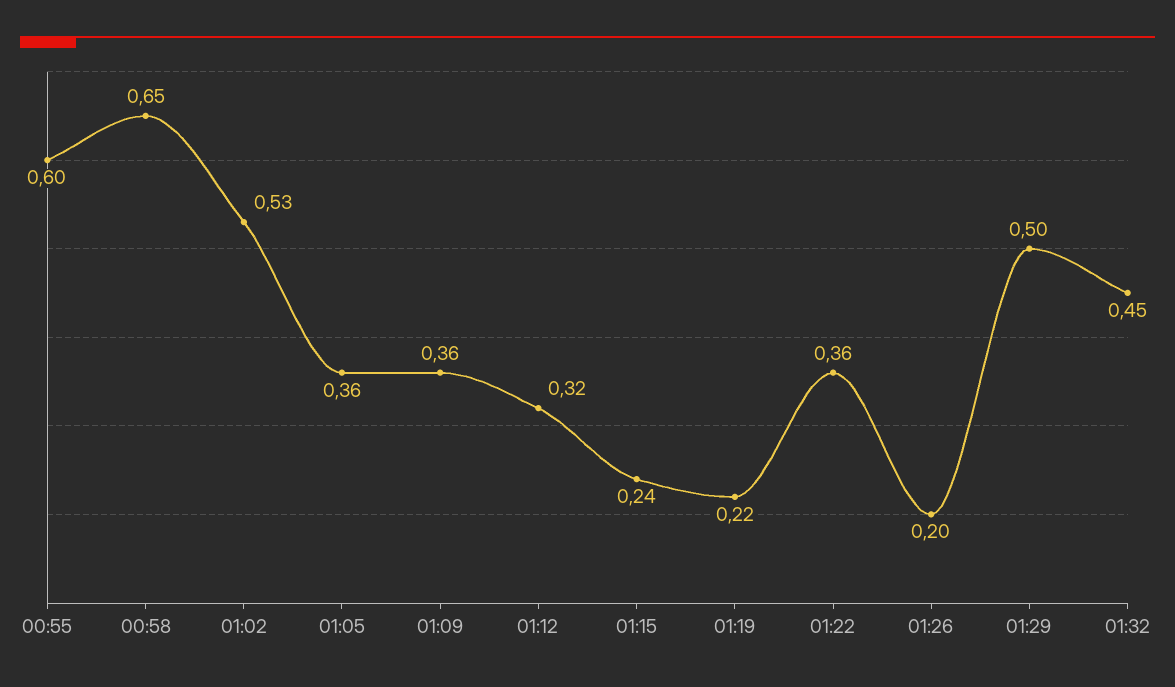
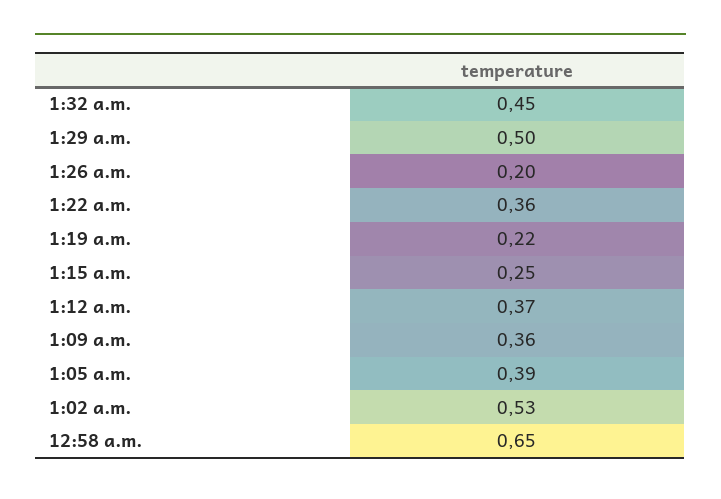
00:55: 0.6 -> none
01:05: 0.36 -> 0.39
01:12: 0.32 -> 0.37
01:15: 0.24 -> 0.25

